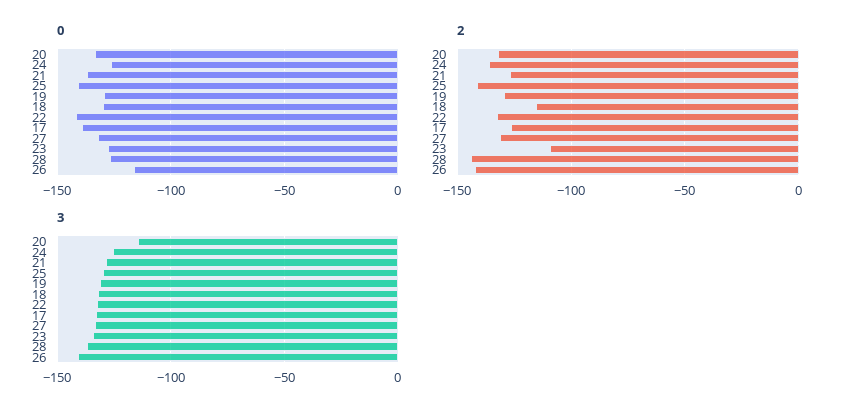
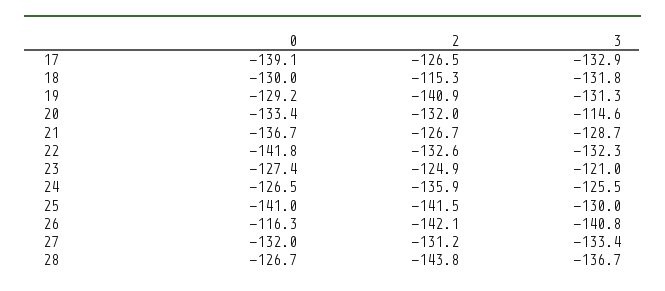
2, 19: -130 -> -140.9
2, 23: -110 -> -124.9
3, 23: -135 -> -121

